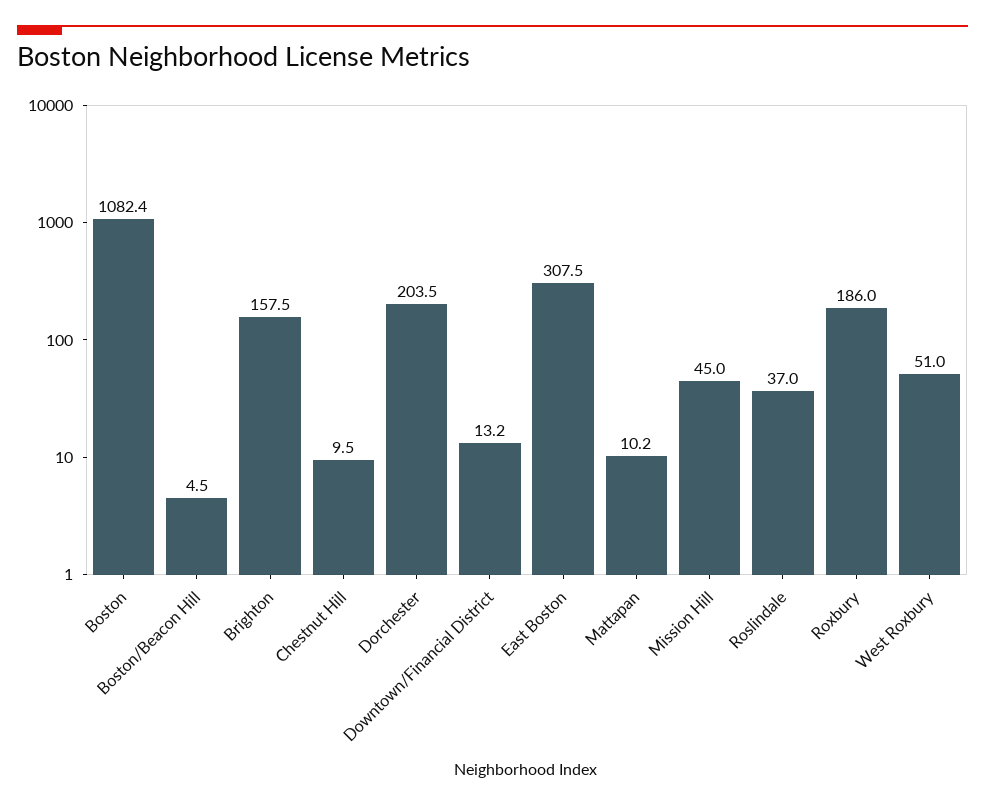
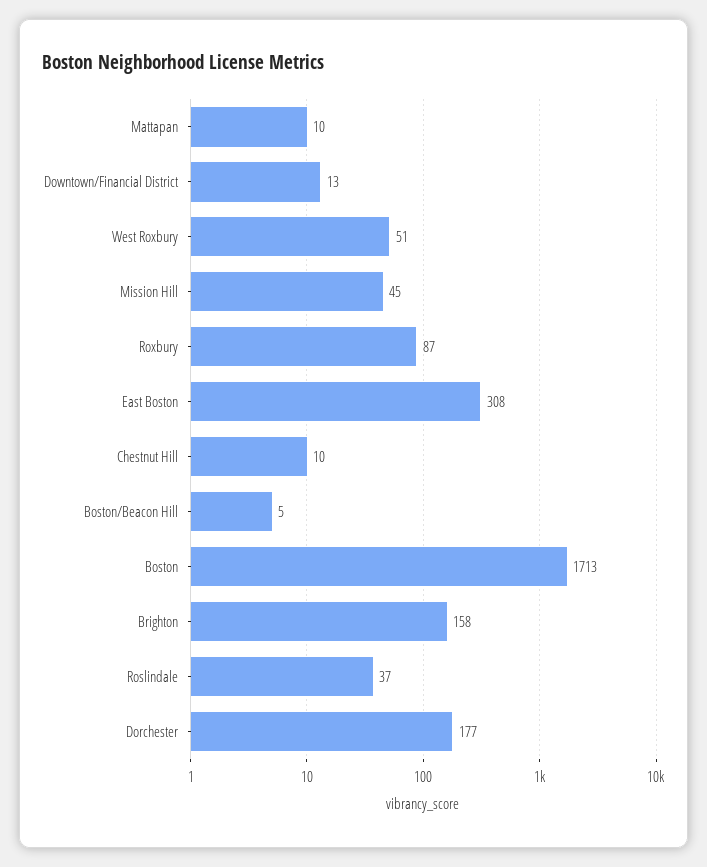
Boston: 1082.4 -> 1713
Dorchester: 203.5 -> 177
Roxbury: 186 -> 87

